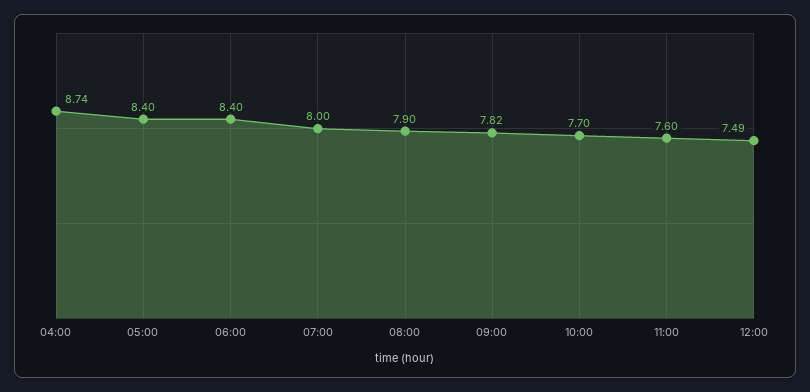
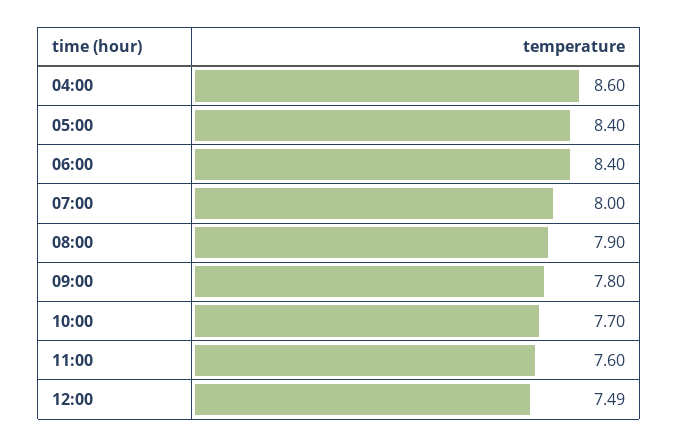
04:00: 8.74 -> 8.6
09:00: 7.82 -> 7.8

